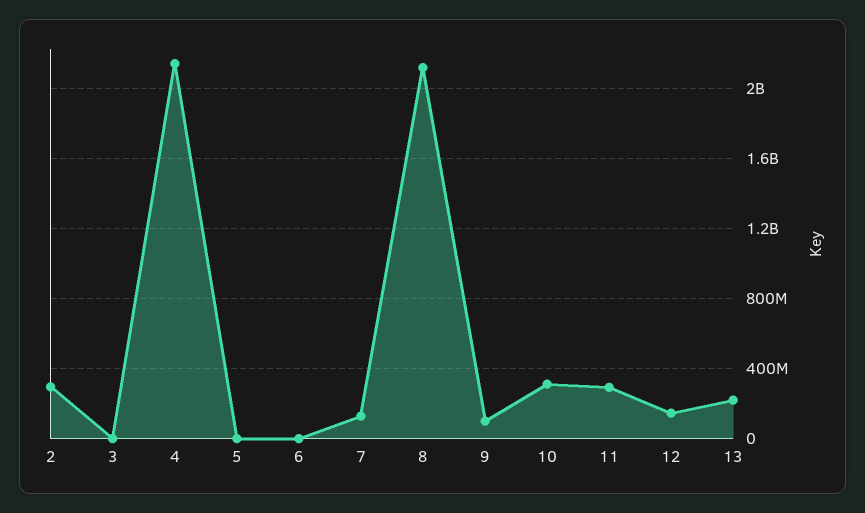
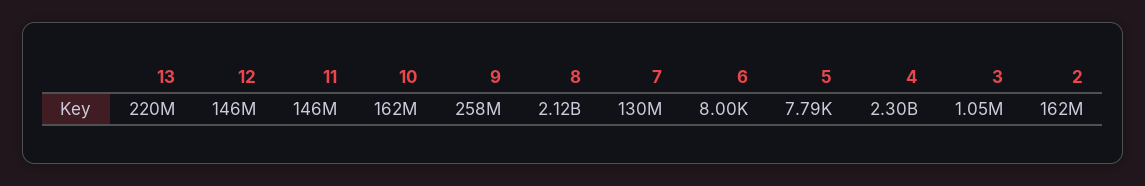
2: 300000000 -> 162000000
4: 2150000000 -> 2300000000
9: 100000000 -> 258000000
10: 300000000 -> 162000000
11: 300000000 -> 146000000

